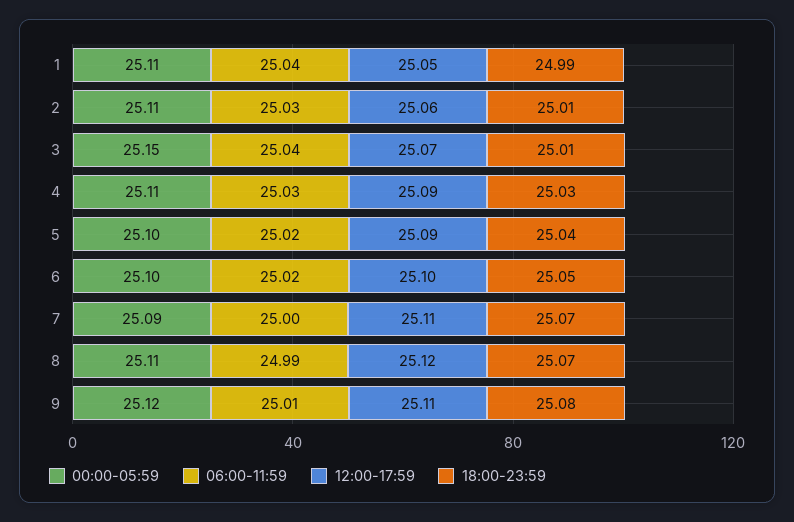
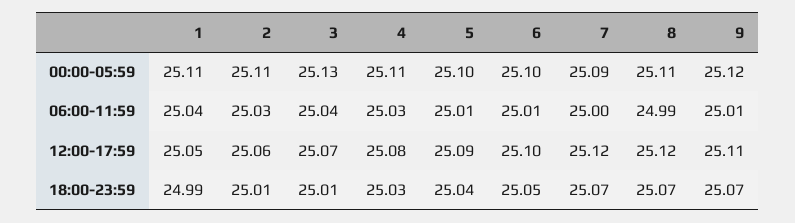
00:00-05:59, 3: 25.15 -> 25.13
12:00-17:59, 4: 25.09 -> 25.08
06:00-11:59, 5: 25.02 -> 25.01
06:00-11:59, 6: 25.02 -> 25.01
12:00-17:59, 7: 25.11 -> 25.12
18:00-23:59, 9: 25.08 -> 25.07

